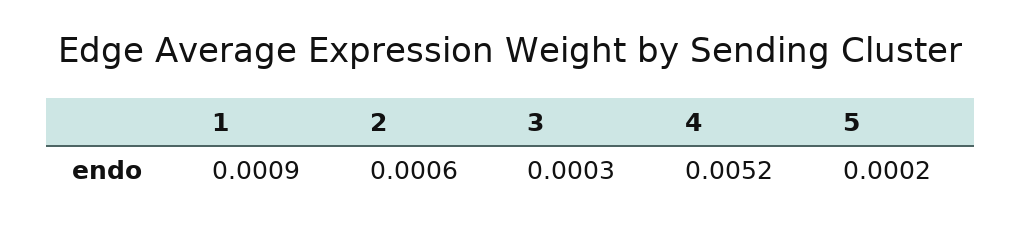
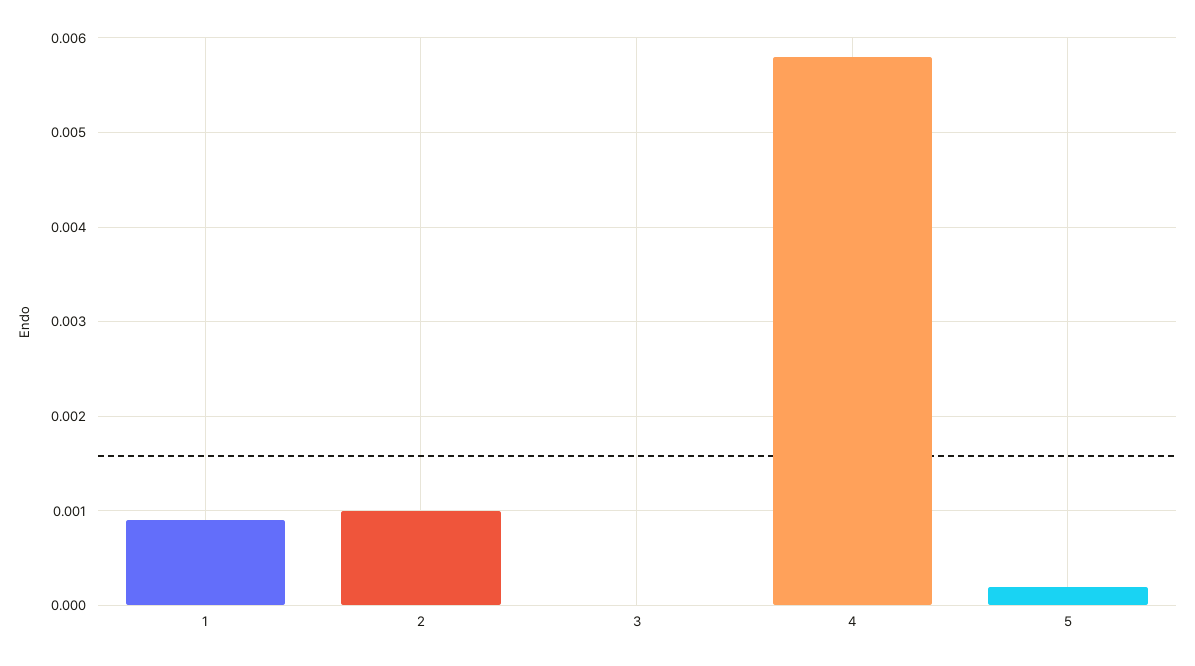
2: 0.0006 -> 0.001
3: 0.0003 -> 0
4: 0.0052 -> 0.0058

